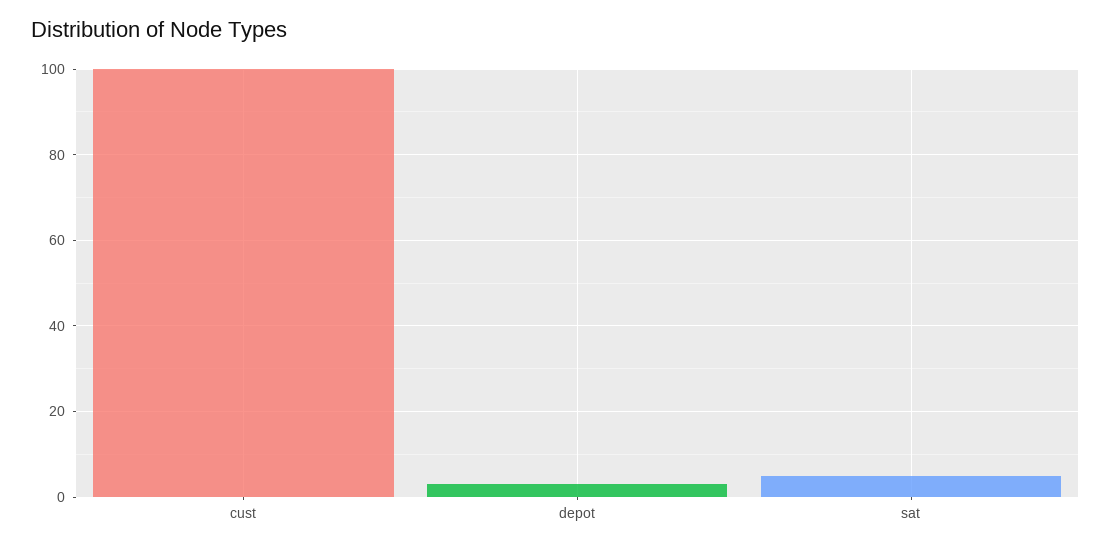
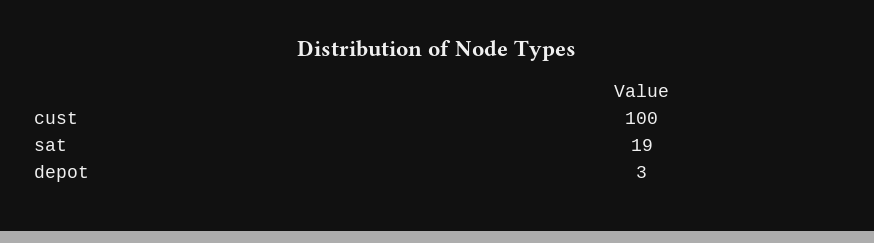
sat: 5 -> 19

